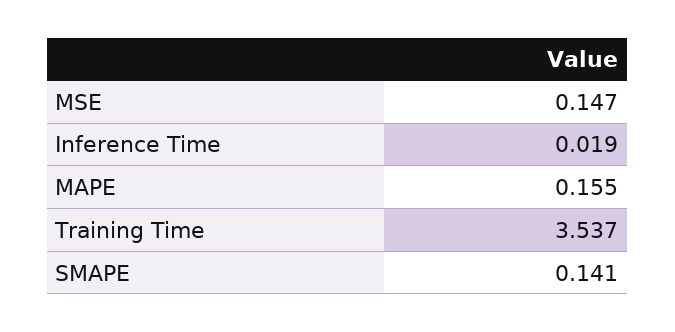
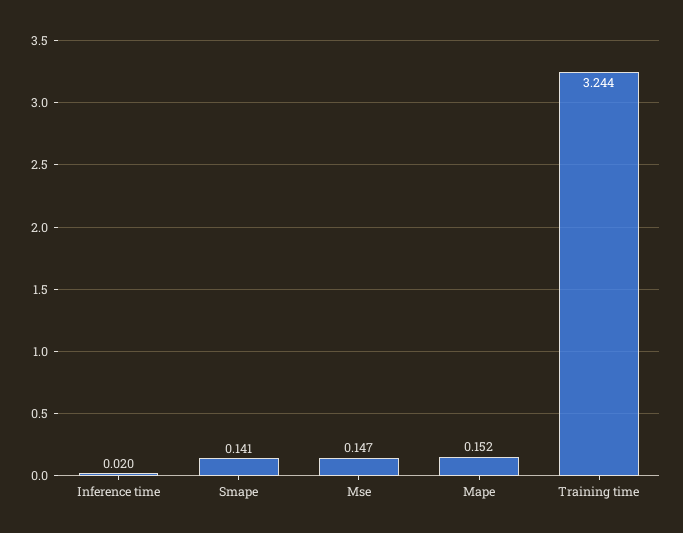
Inference Time: 0.019 -> 0.02
MAPE: 0.155 -> 0.152
Training Time: 3.537 -> 3.244

